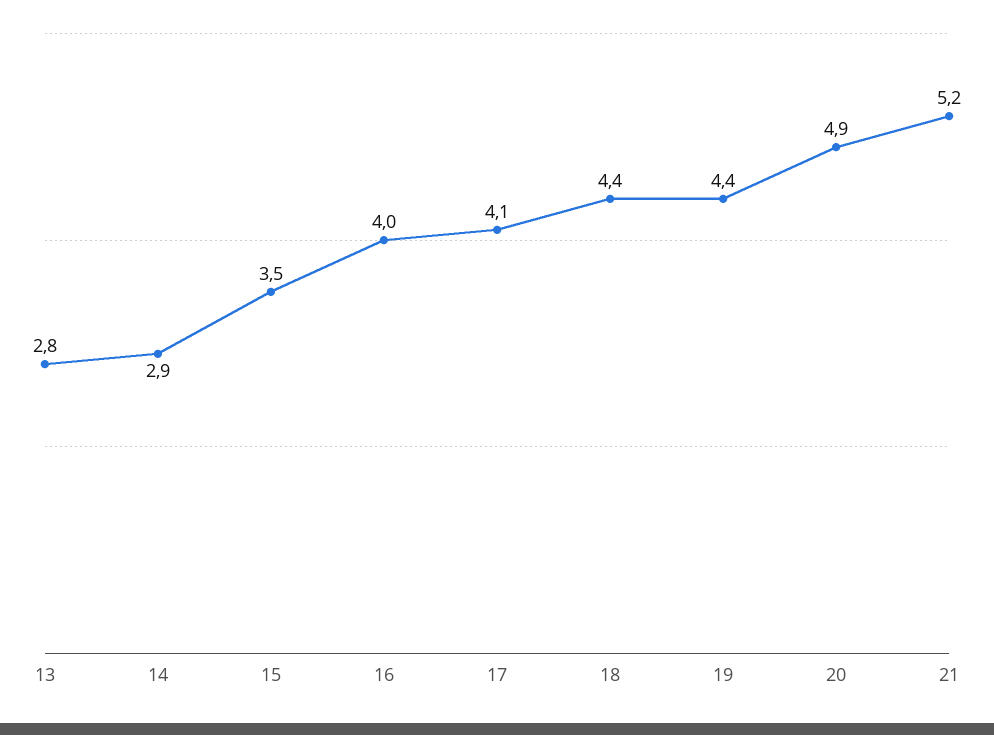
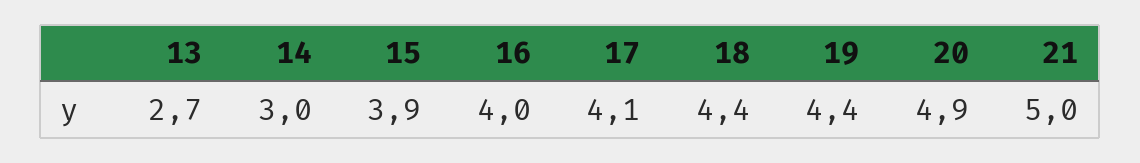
13: 2.8 -> 2.7
14: 2.9 -> 3
15: 3.5 -> 3.9
21: 5.2 -> 5

